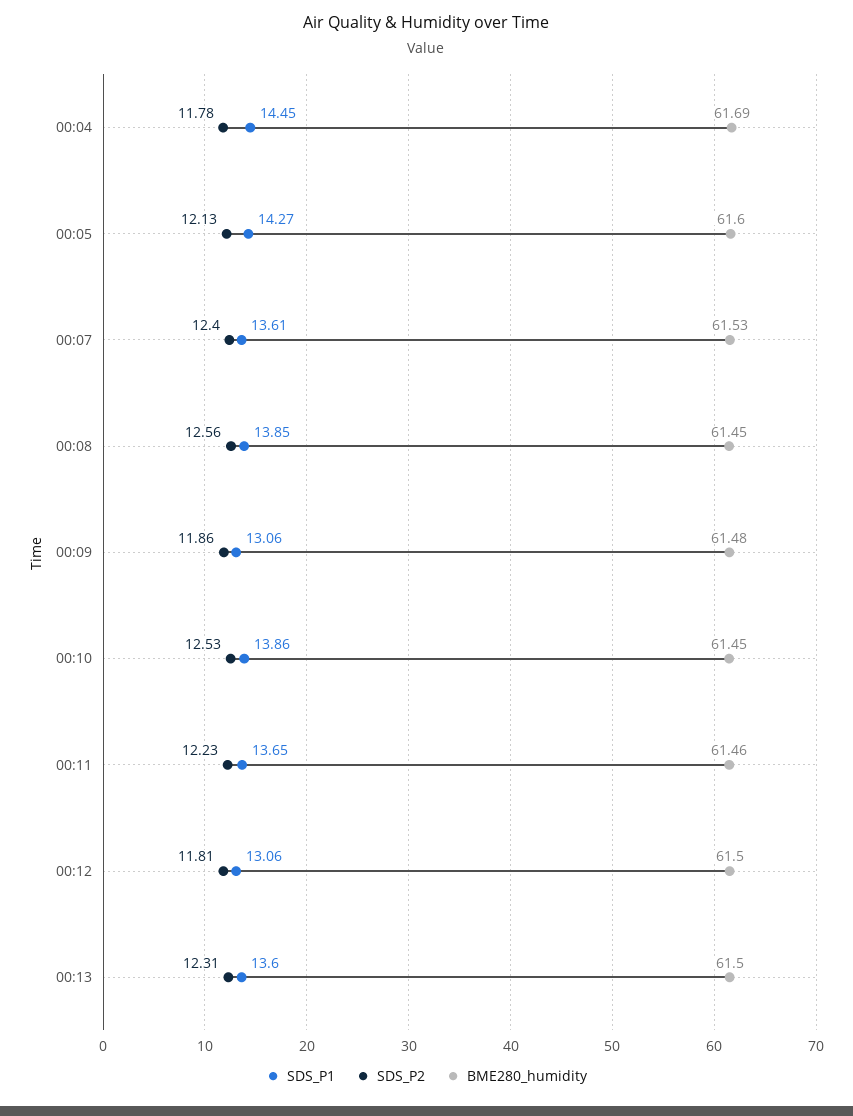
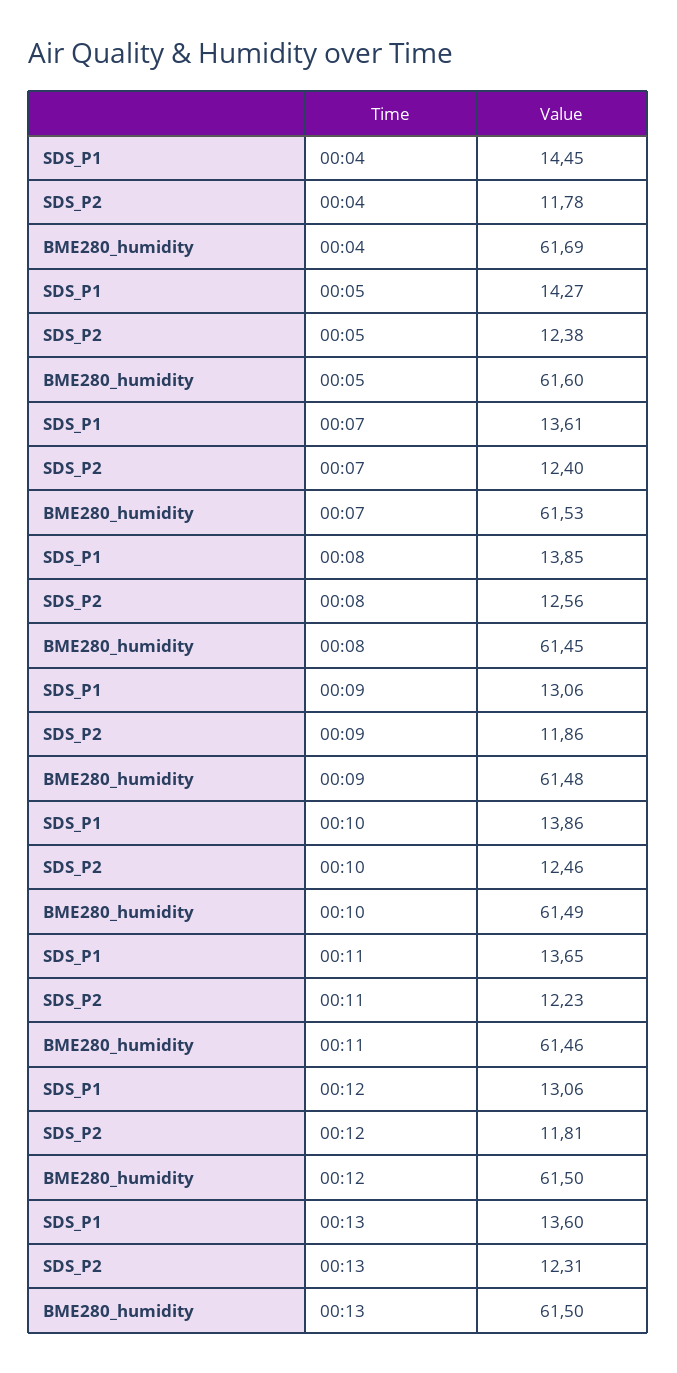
SDS_P2, 00:05: 12.13 -> 12.38
SDS_P2, 00:10: 12.53 -> 12.46
BME280_humidity, 00:10: 61.45 -> 61.49

